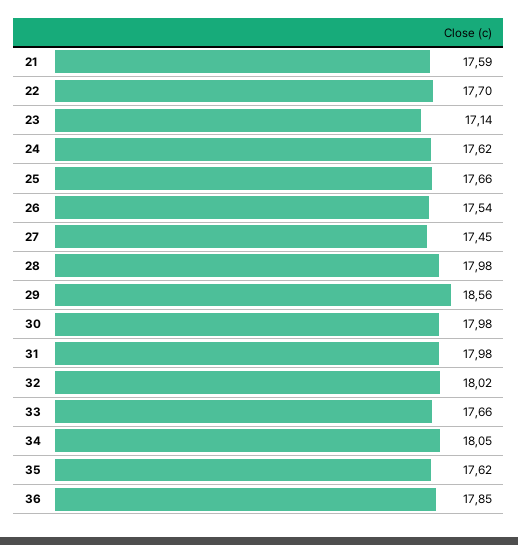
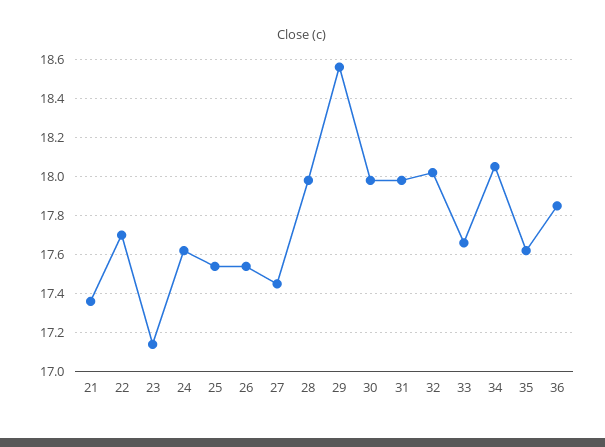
21: 17.59 -> 17.35
25: 17.66 -> 17.55

